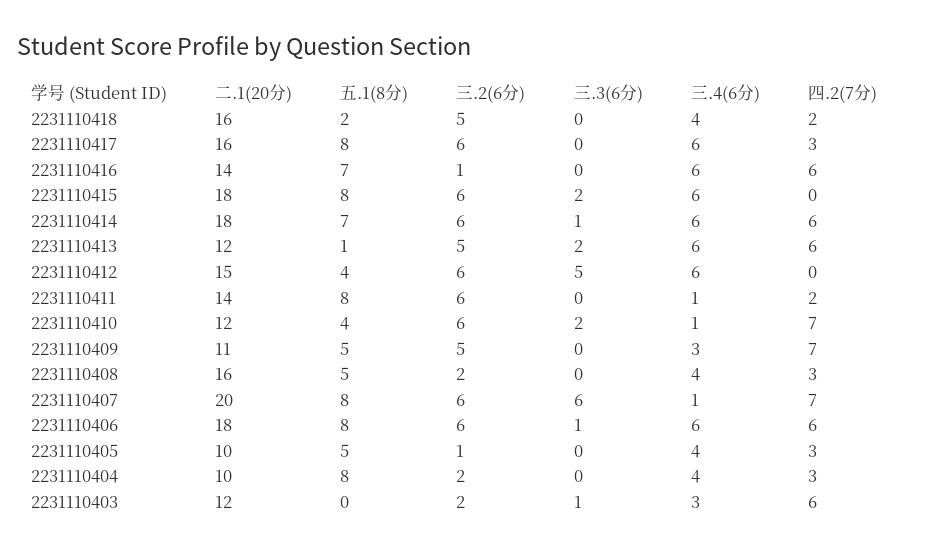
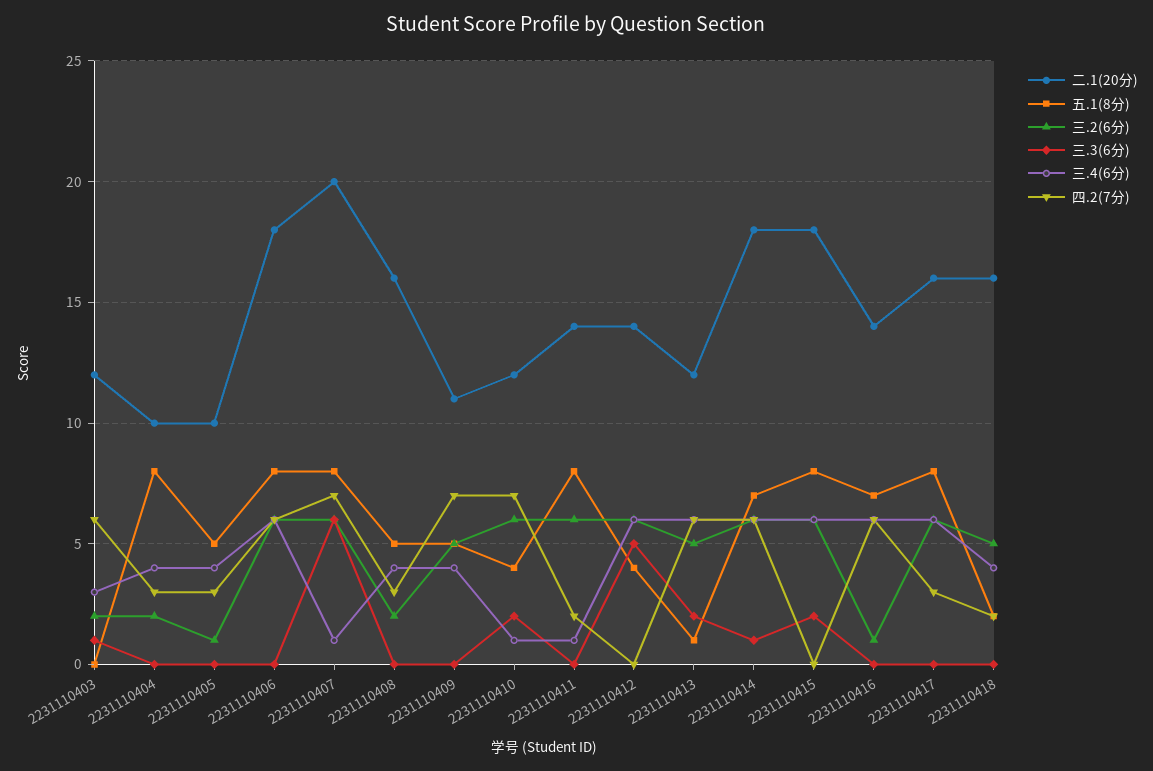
二.1(20分), 2231110412: 15 -> 14
三.4(6分), 2231110409: 3 -> 4
三.3(6分), 2231110406: 1 -> 0

